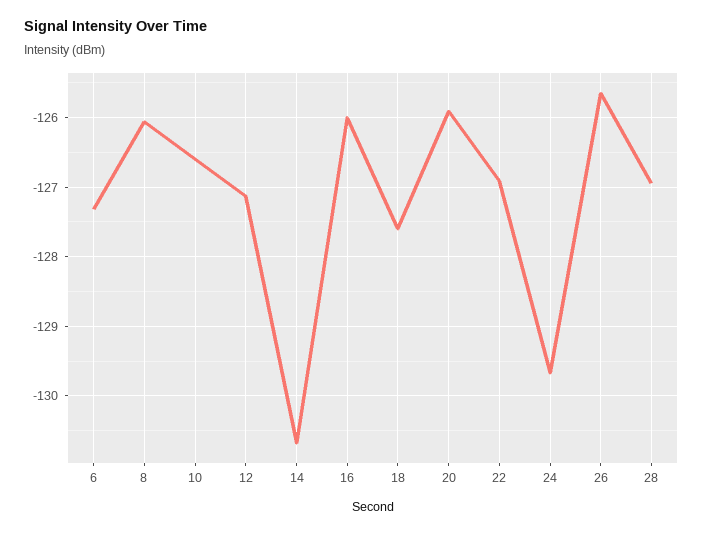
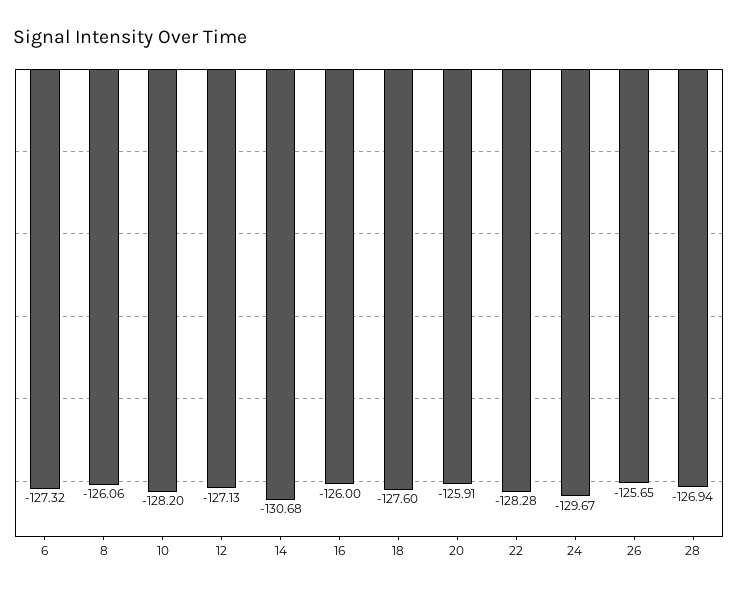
10: -126.6 -> -128.2
22: -126.9 -> -128.28

